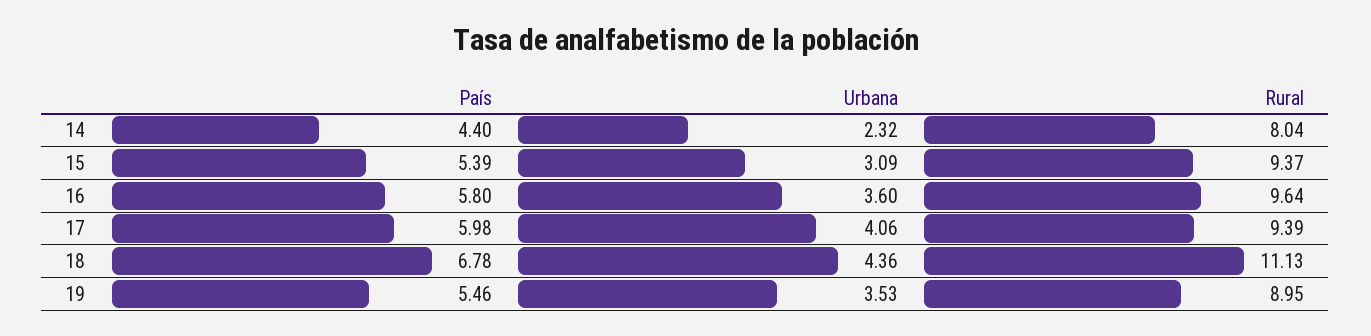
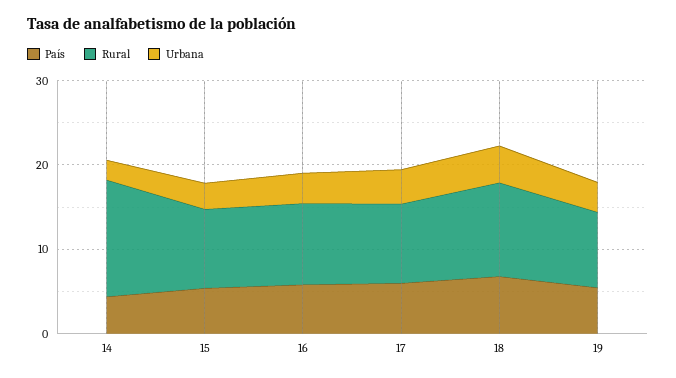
Rural, 14: 8.04 -> 14

